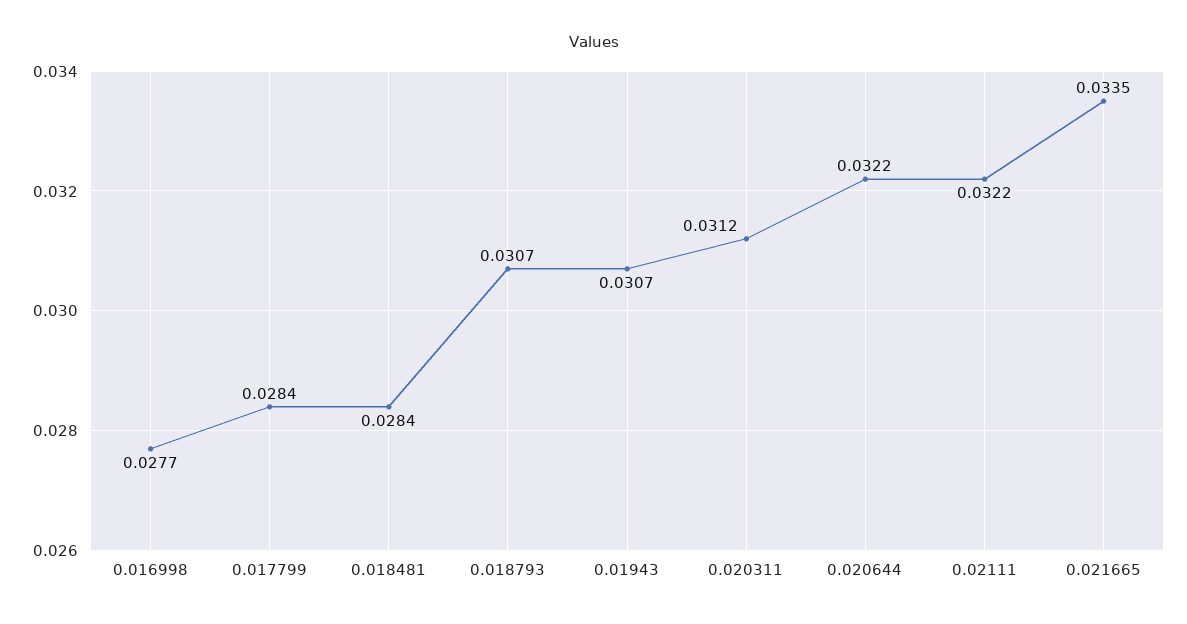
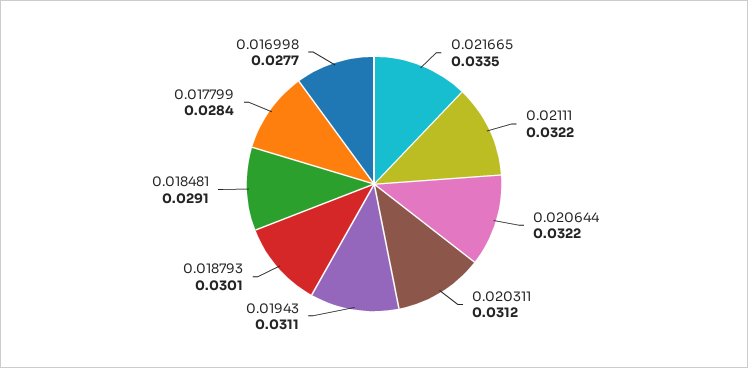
0.018481: 0.0284 -> 0.0291
0.018793: 0.0307 -> 0.0301
0.01943: 0.0307 -> 0.0311

